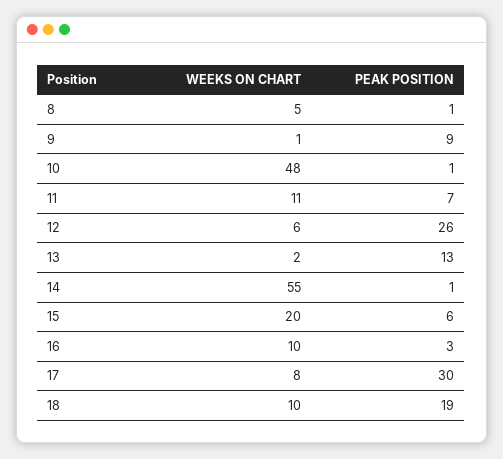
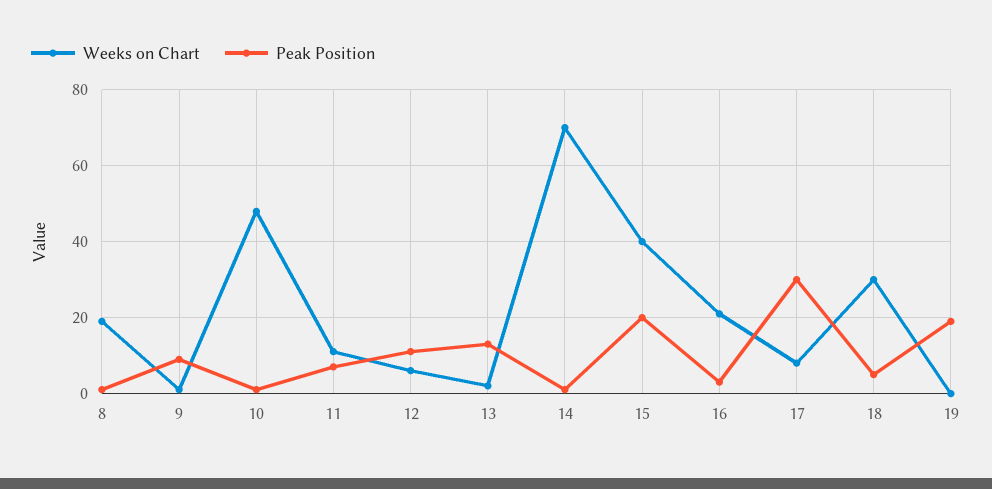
WEEKS ON CHART, 8: 5 -> 20
PEAK POSITION, 12: 26 -> 10
WEEKS ON CHART, 14: 55 -> 70
WEEKS ON CHART, 15: 20 -> 40
PEAK POSITION, 15: 6 -> 20
WEEKS ON CHART, 16: 10 -> 20
WEEKS ON CHART, 18: 10 -> 30
PEAK POSITION, 18: 19 -> 5
WEEKS ON CHART, 19: none -> 0
PEAK POSITION, 19: none -> 20

